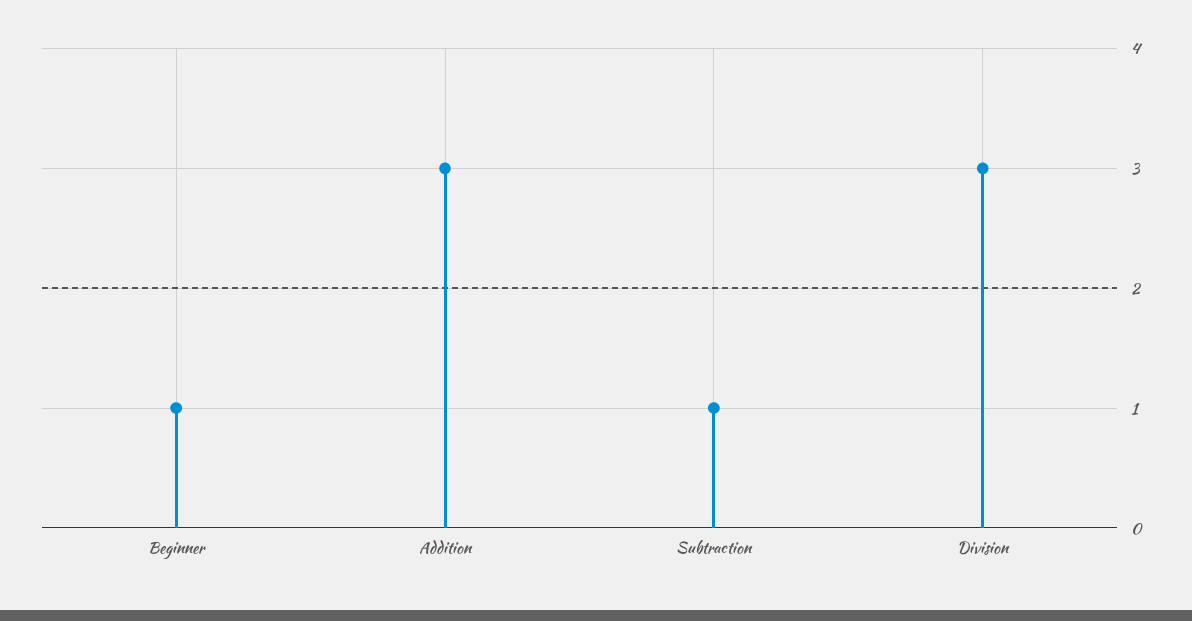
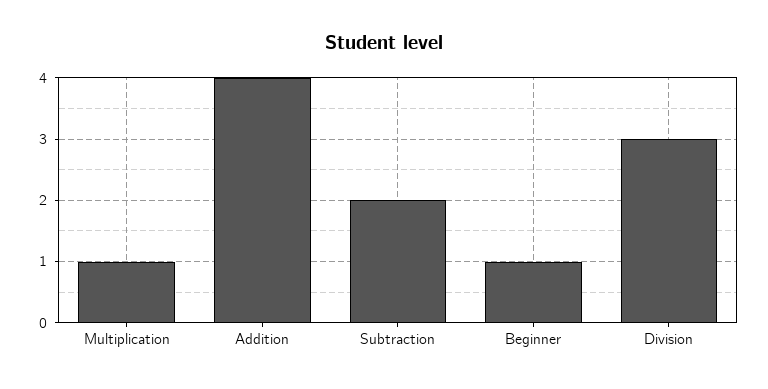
Addition: 3 -> 4
Subtraction: 1 -> 2
Multiplication: none -> 1

